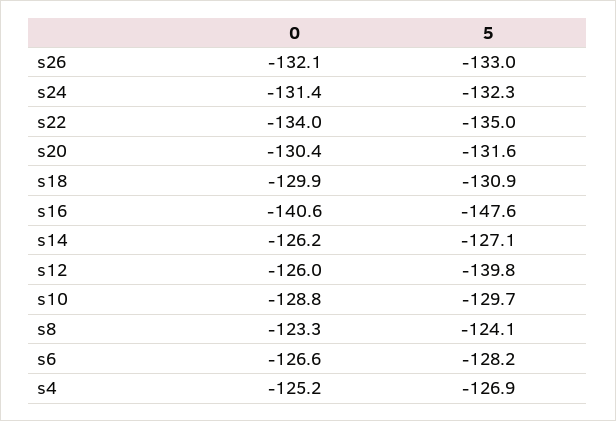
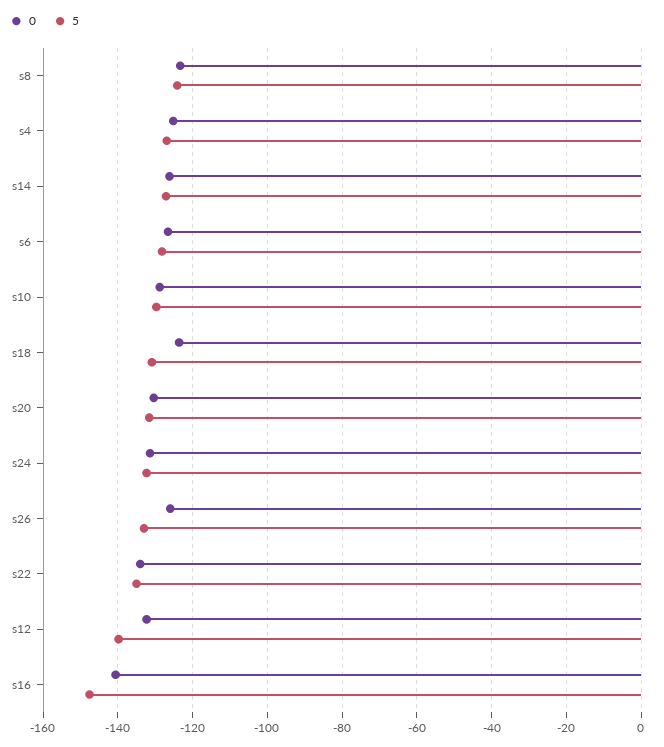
0, s26: -132.1 -> -126
0, s18: -129.9 -> -124
0, s12: -126 -> -132

